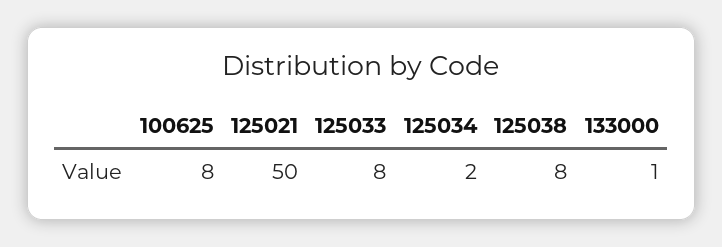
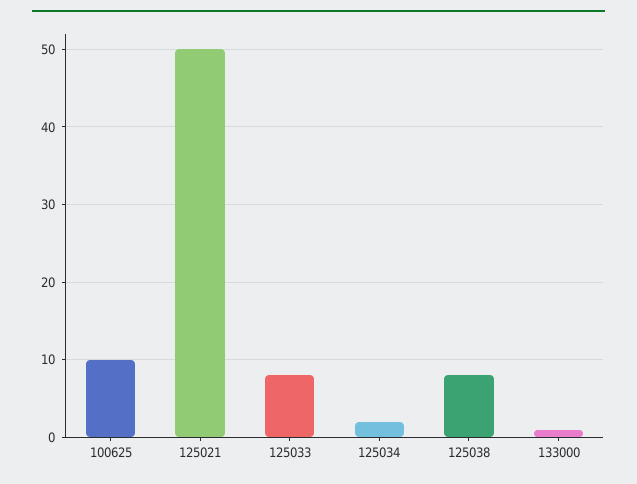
100625: 8 -> 10

